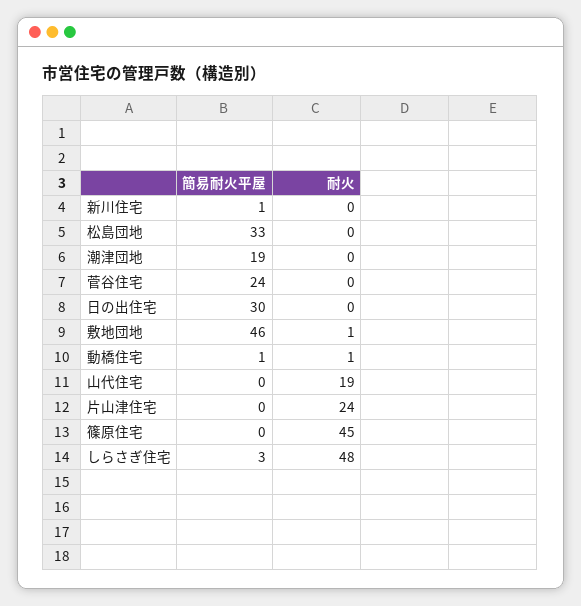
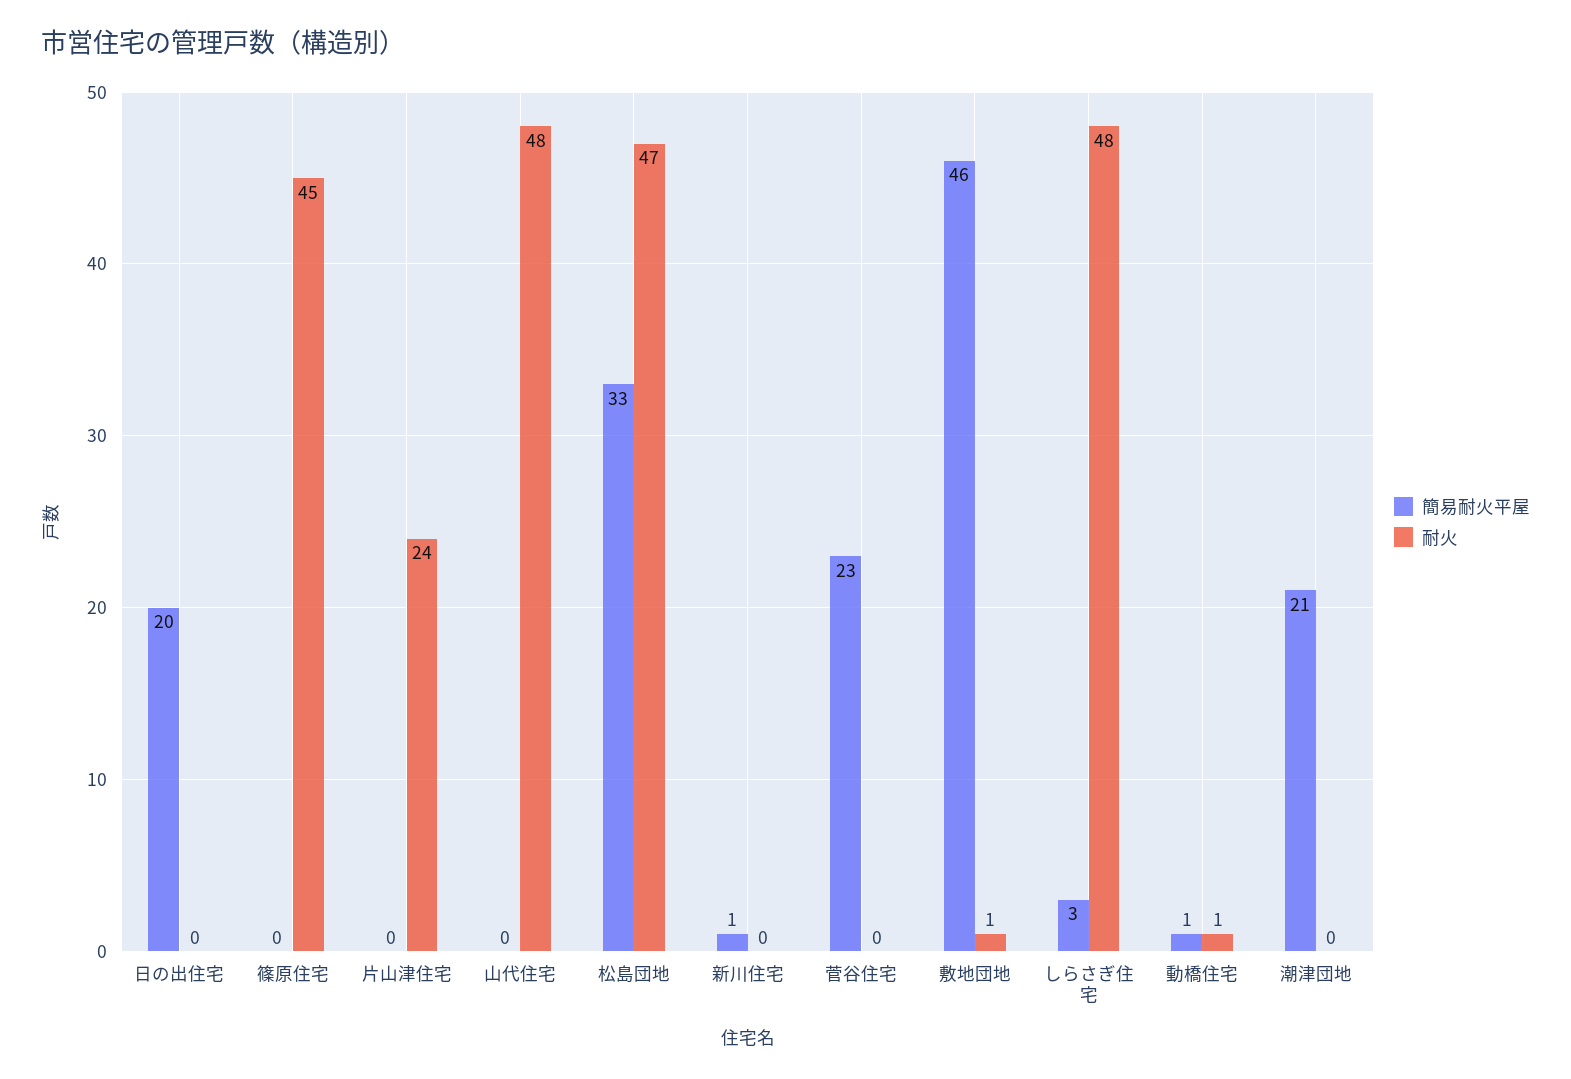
耐火, 松島団地: 0 -> 47
簡易耐火平屋, 潮津団地: 19 -> 21
簡易耐火平屋, 菅谷住宅: 24 -> 23
簡易耐火平屋, 日の出住宅: 30 -> 20
耐火, 山代住宅: 19 -> 48

